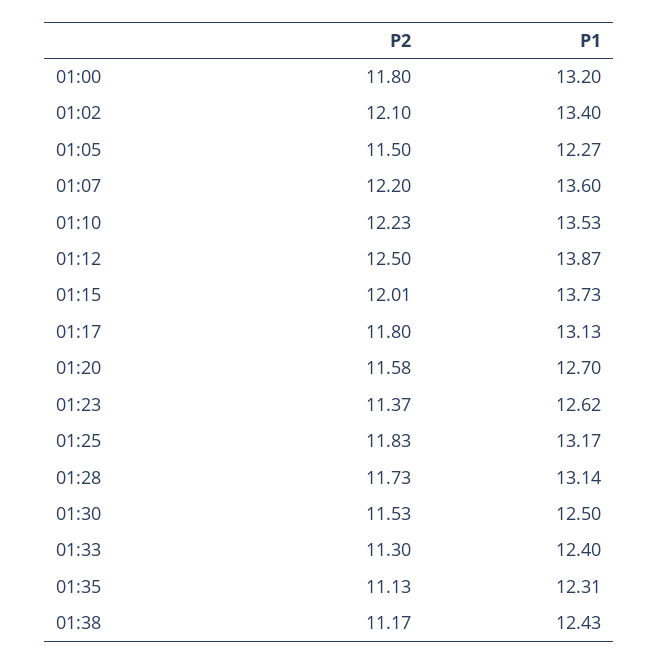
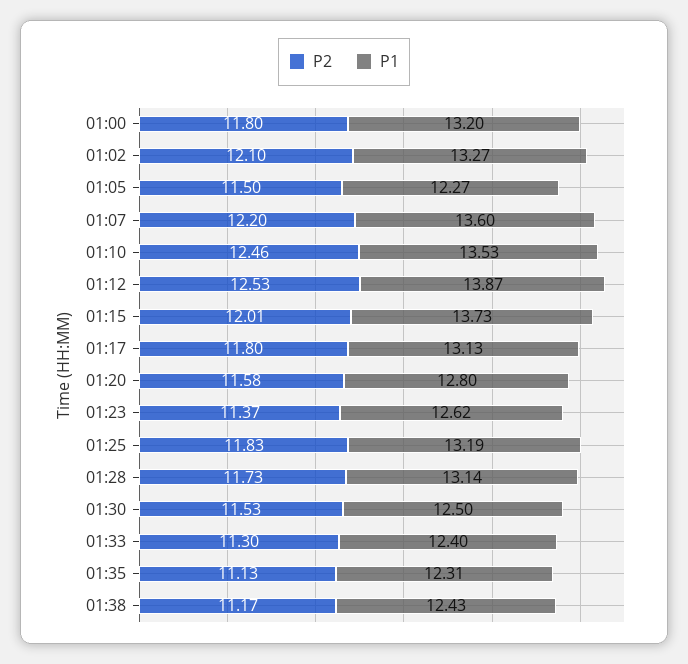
P1, 01:02: 13.4 -> 13.27
P2, 01:10: 12.23 -> 12.46
P2, 01:12: 12.5 -> 12.53
P1, 01:20: 12.7 -> 12.8
P1, 01:25: 13.17 -> 13.19

